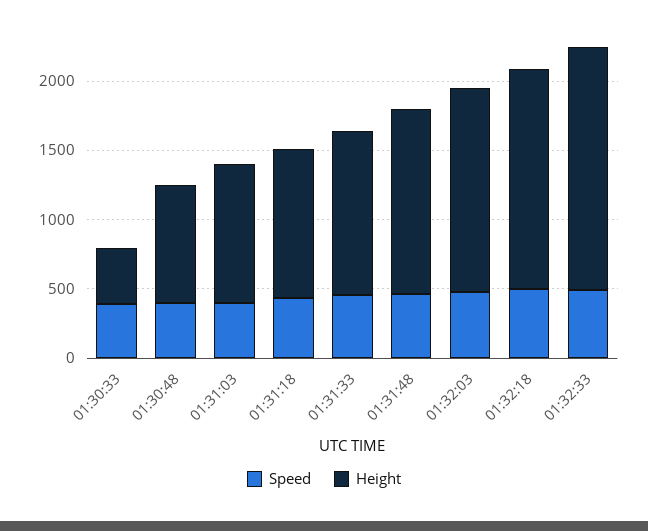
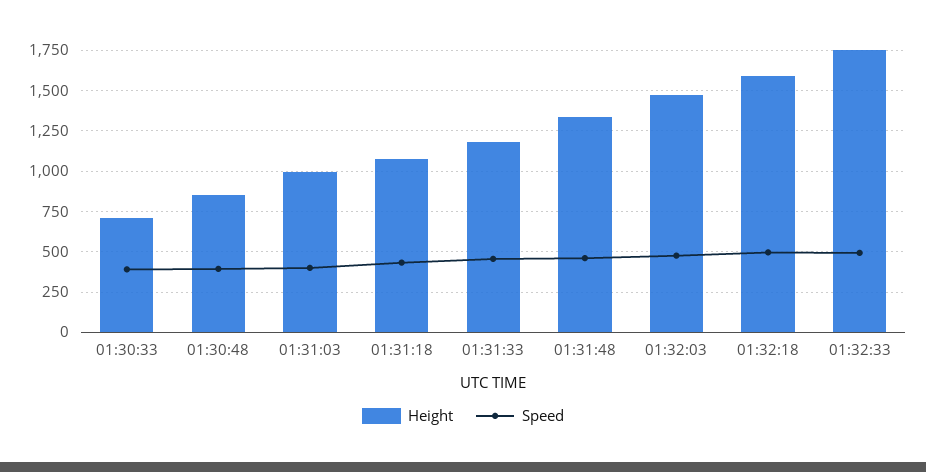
Height, 01:30:33: 400 -> 700

